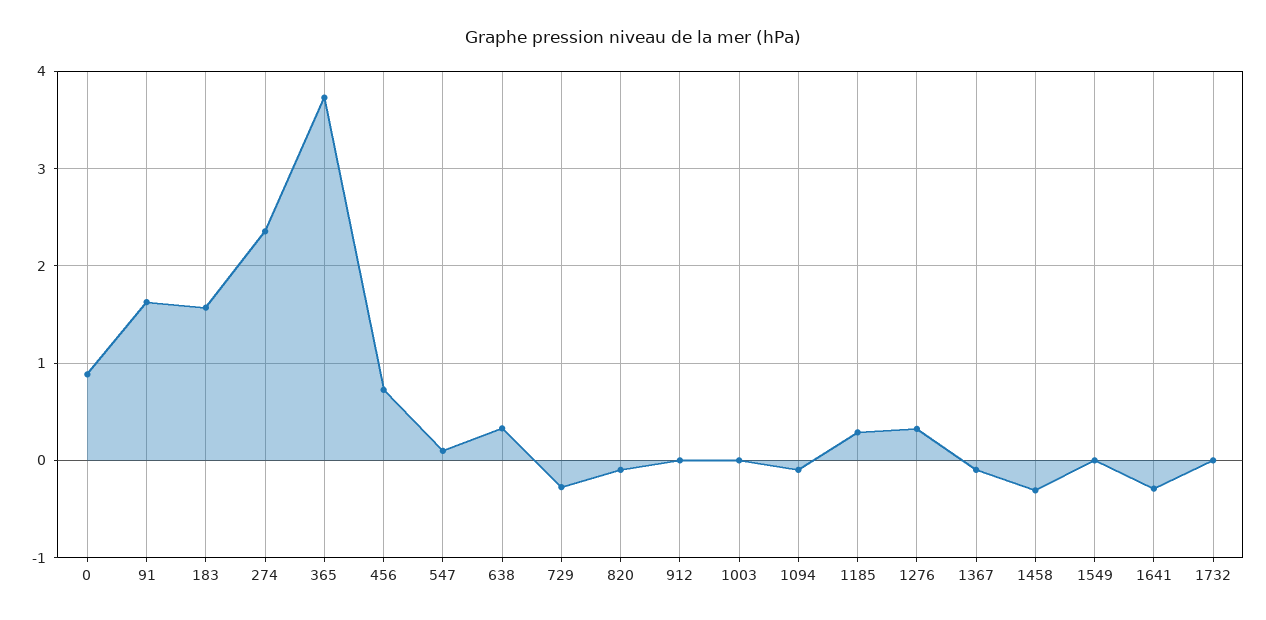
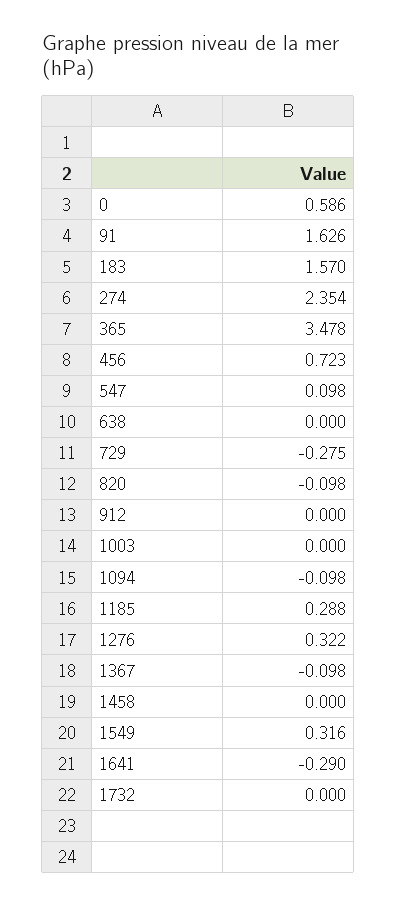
0: 0.9 -> 0.586
365: 3.7 -> 3.478
638: 0.3 -> 0
1458: -0.3 -> 0
1549: 0 -> 0.316

